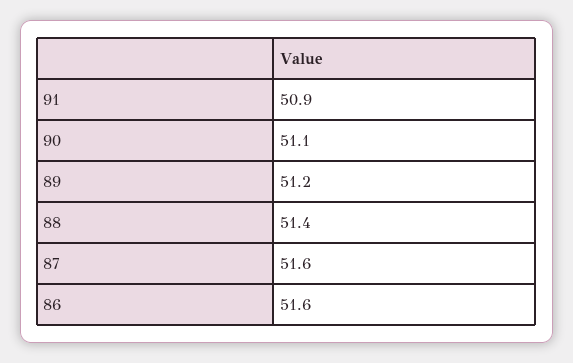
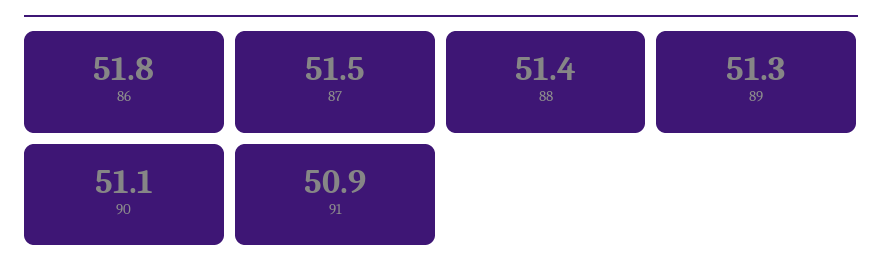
89: 51.2 -> 51.3
87: 51.6 -> 51.5
86: 51.6 -> 51.8

